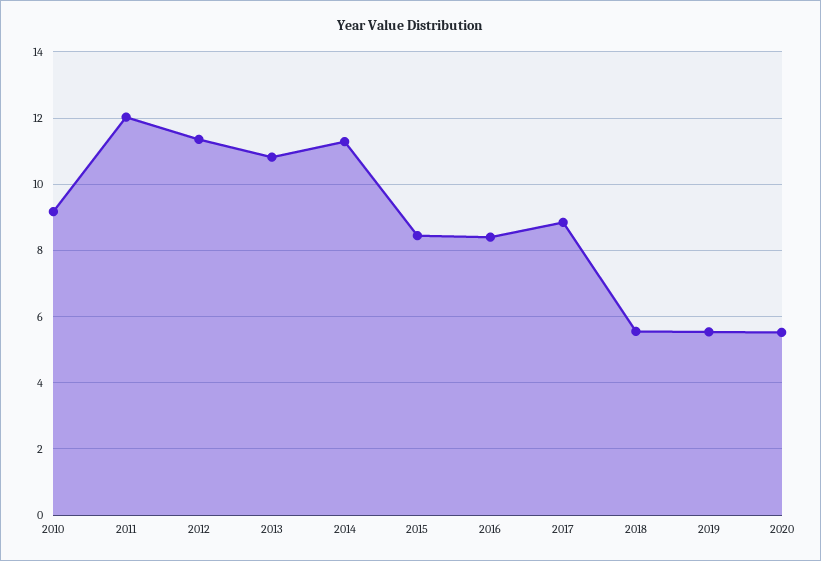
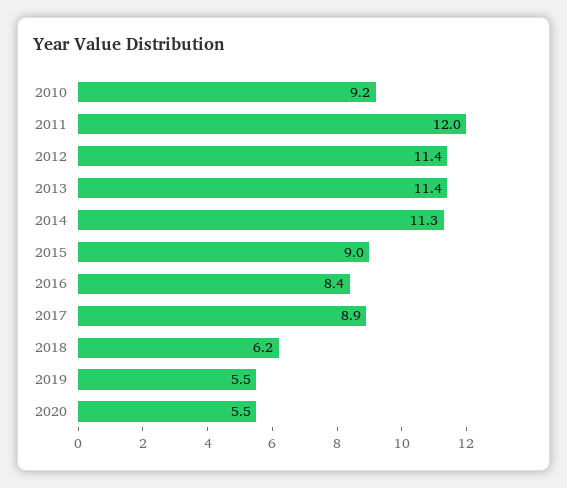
2013: 10.8 -> 11.4
2015: 8.4 -> 9
2018: 5.6 -> 6.2

